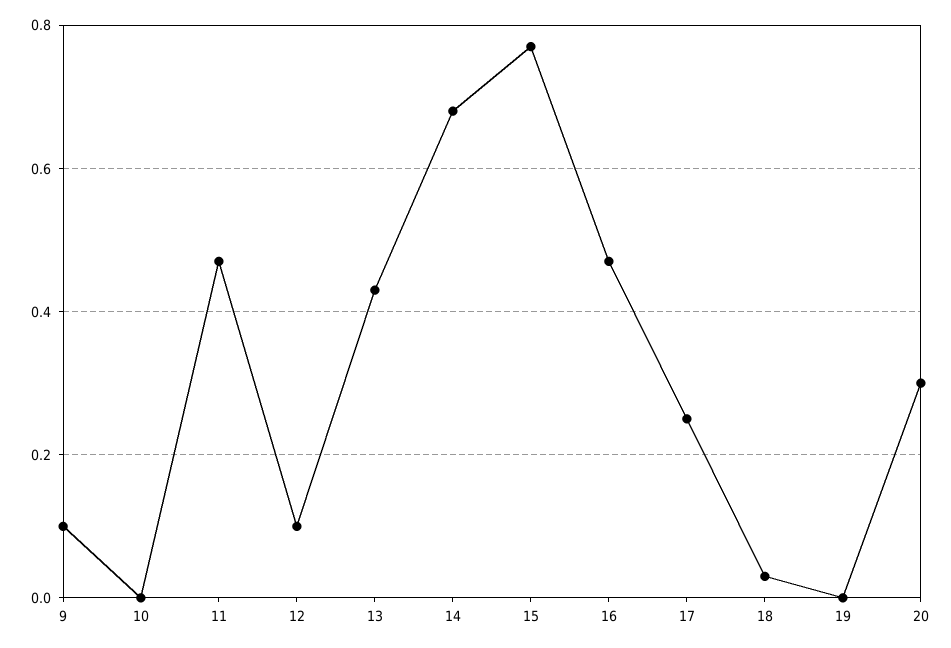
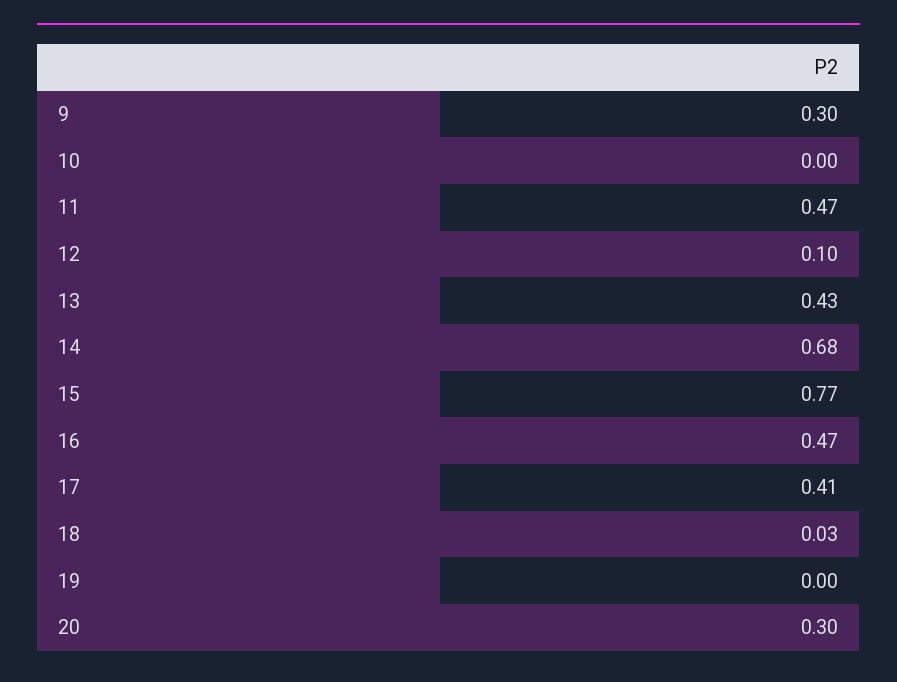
9: 0.1 -> 0.3
17: 0.25 -> 0.41

